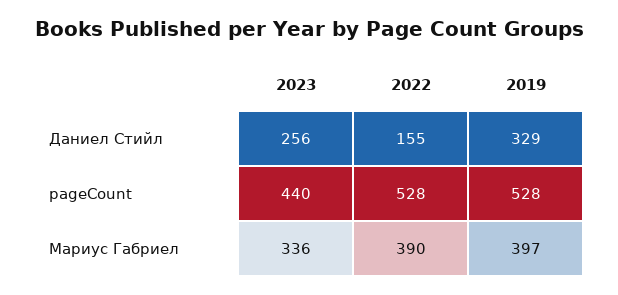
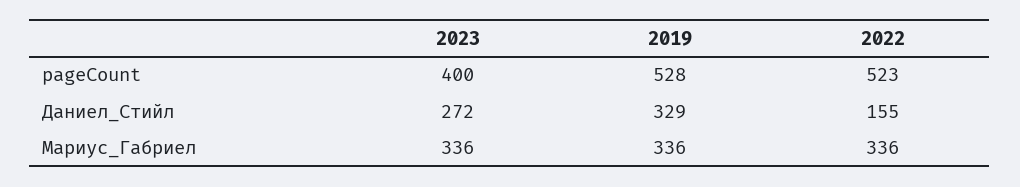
2023, Даниел Стийл: 256 -> 272
2023, pageCount: 440 -> 400
2022, pageCount: 528 -> 523
2022, Мариус Габриел: 390 -> 336
2019, Мариус Габриел: 397 -> 336

